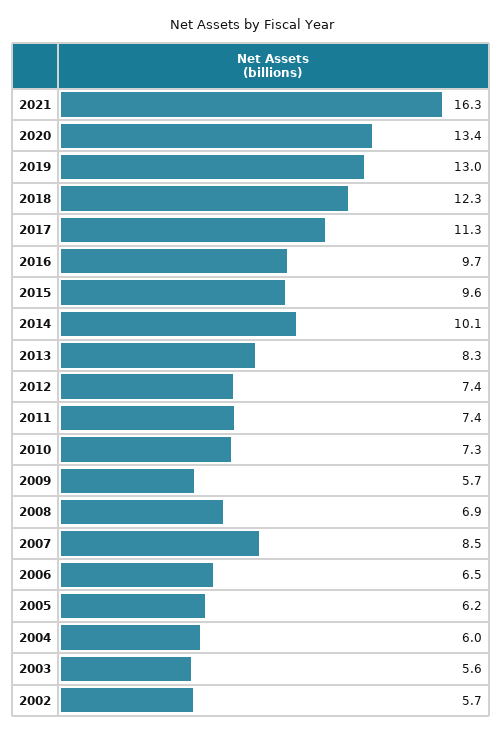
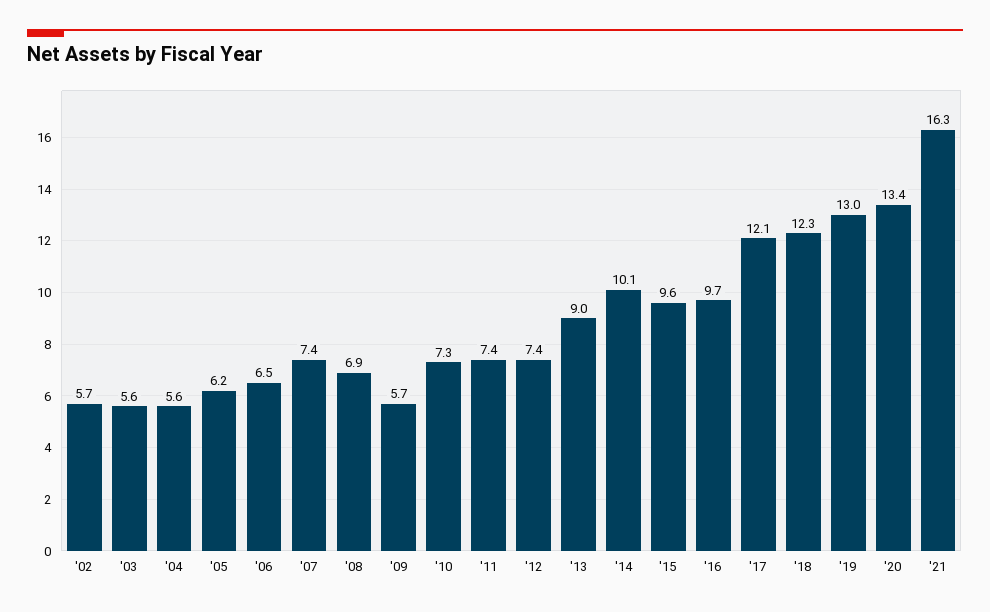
2017: 11.3 -> 12.1
2013: 8.3 -> 9
2007: 8.5 -> 7.4
2004: 6 -> 5.6

